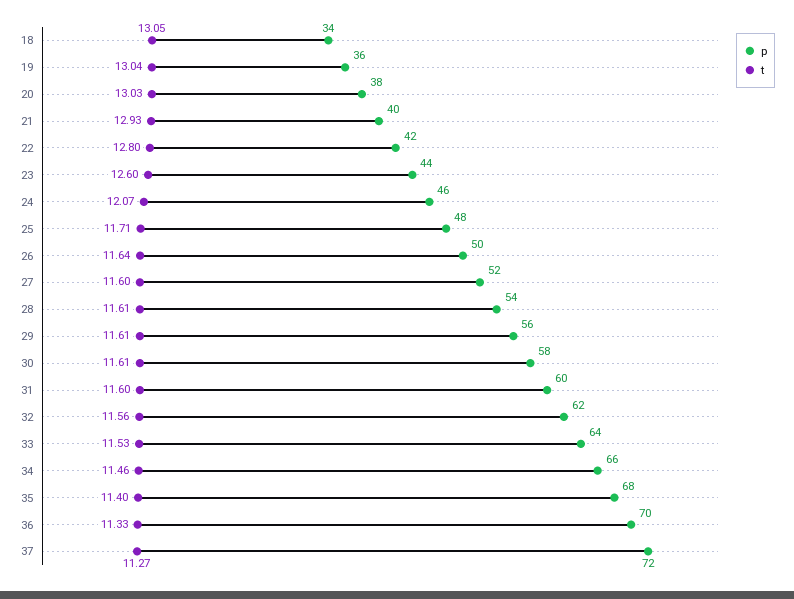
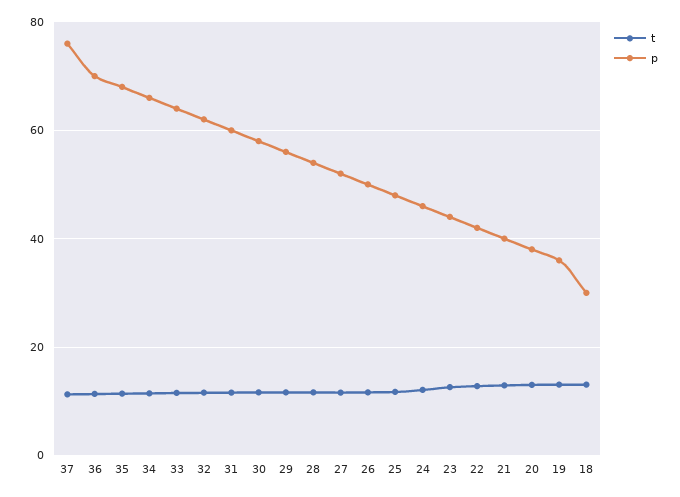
p, 18: 34 -> 30
p, 37: 72 -> 76

